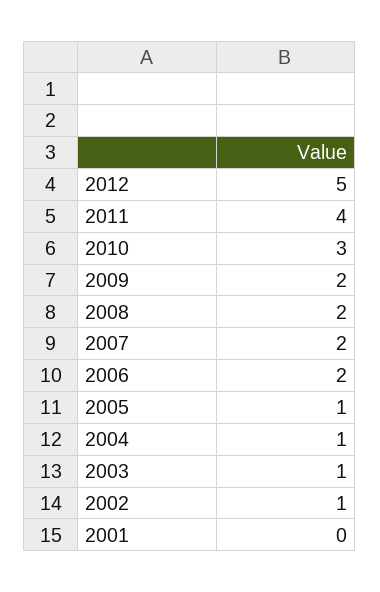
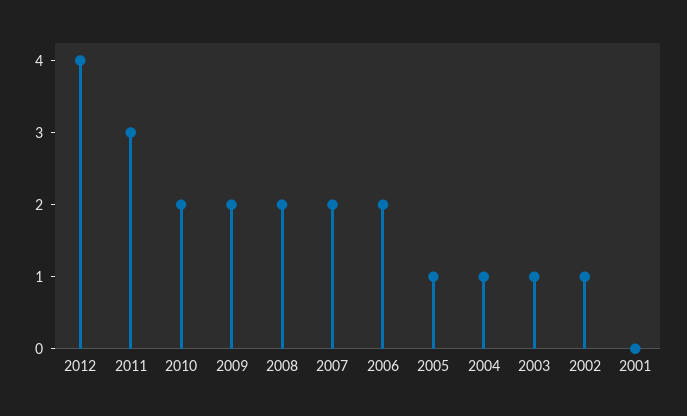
2012: 5 -> 4
2011: 4 -> 3
2010: 3 -> 2

